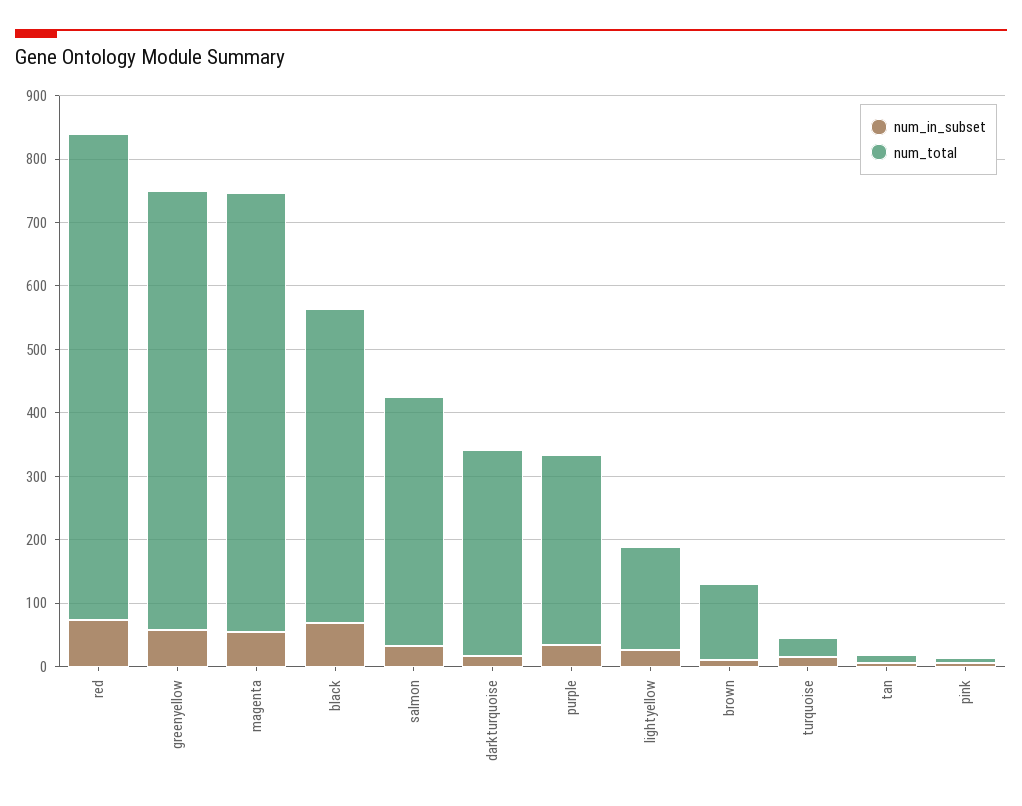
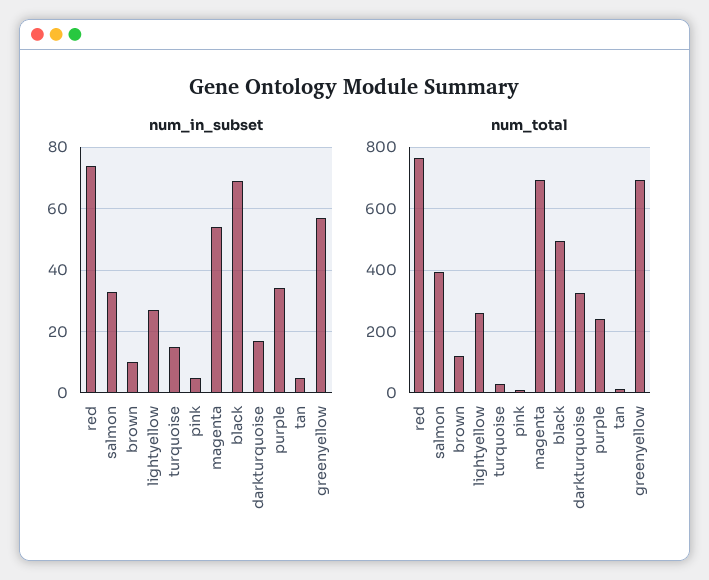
num_total, purple: 300 -> 240
num_total, lightyellow: 160 -> 260

